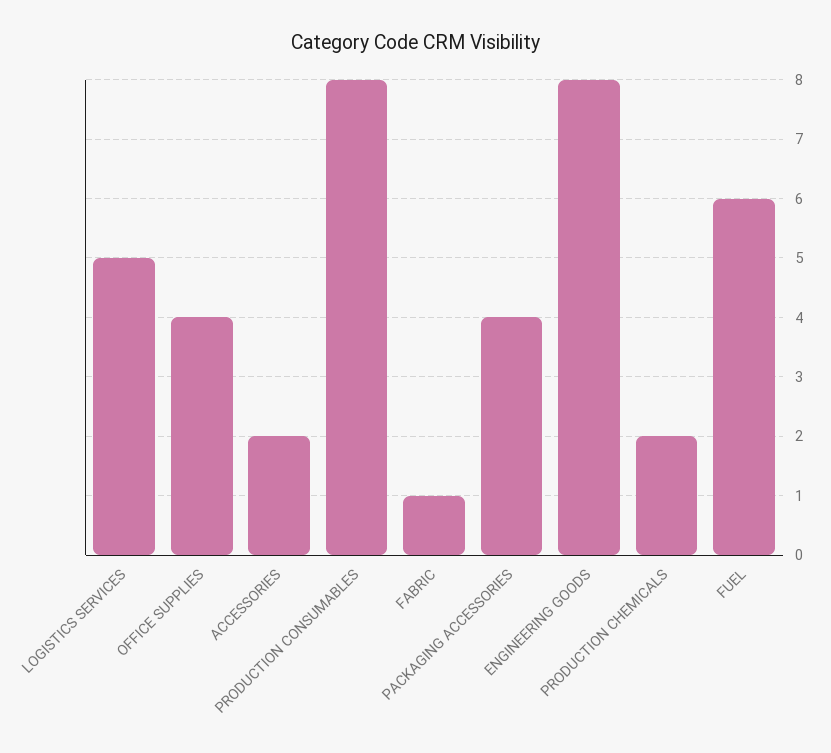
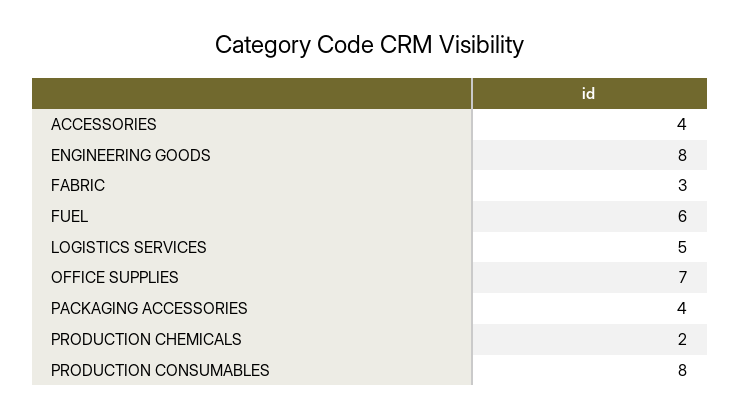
OFFICE SUPPLIES: 4 -> 7
ACCESSORIES: 2 -> 4
FABRIC: 1 -> 3

